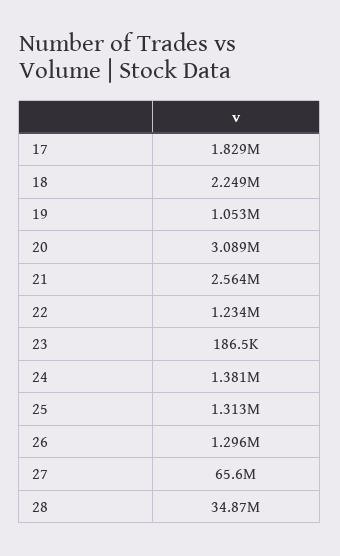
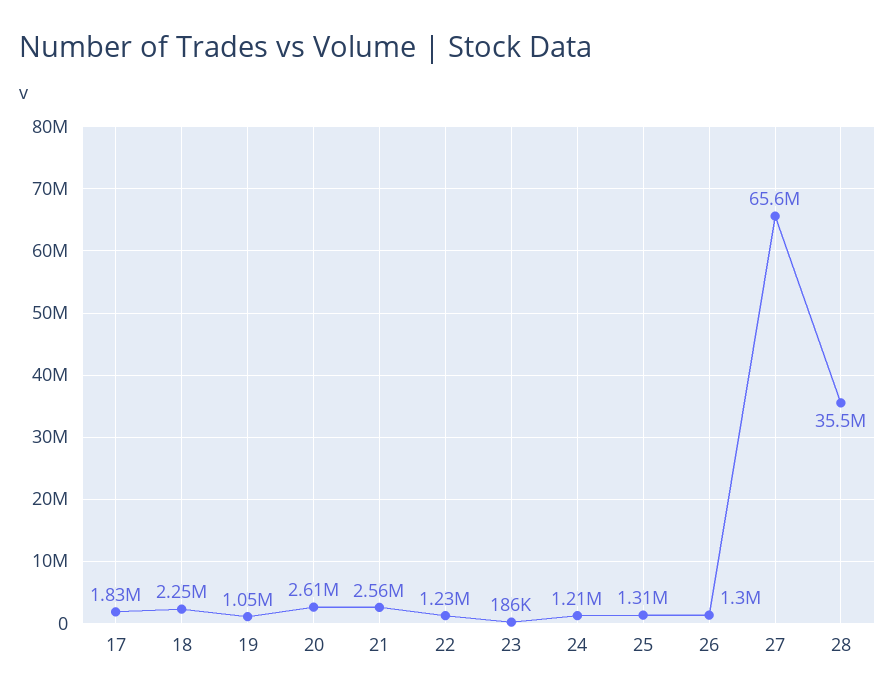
20: 3089000 -> 2610000
24: 1381000 -> 1210000
28: 34870000 -> 35500000

